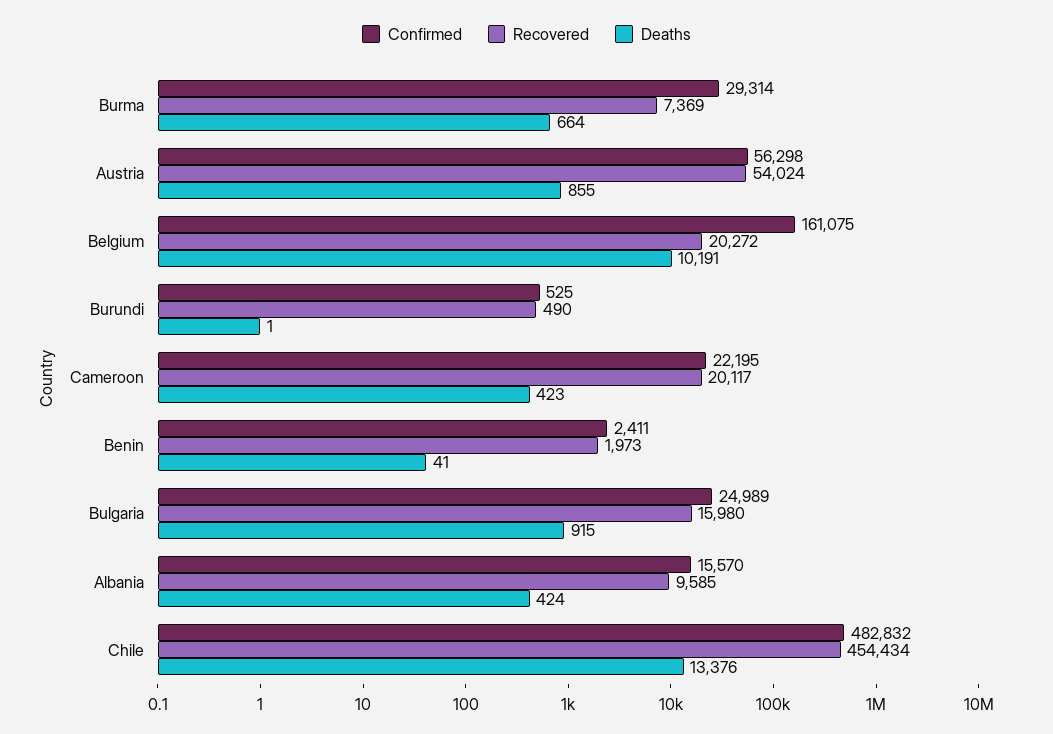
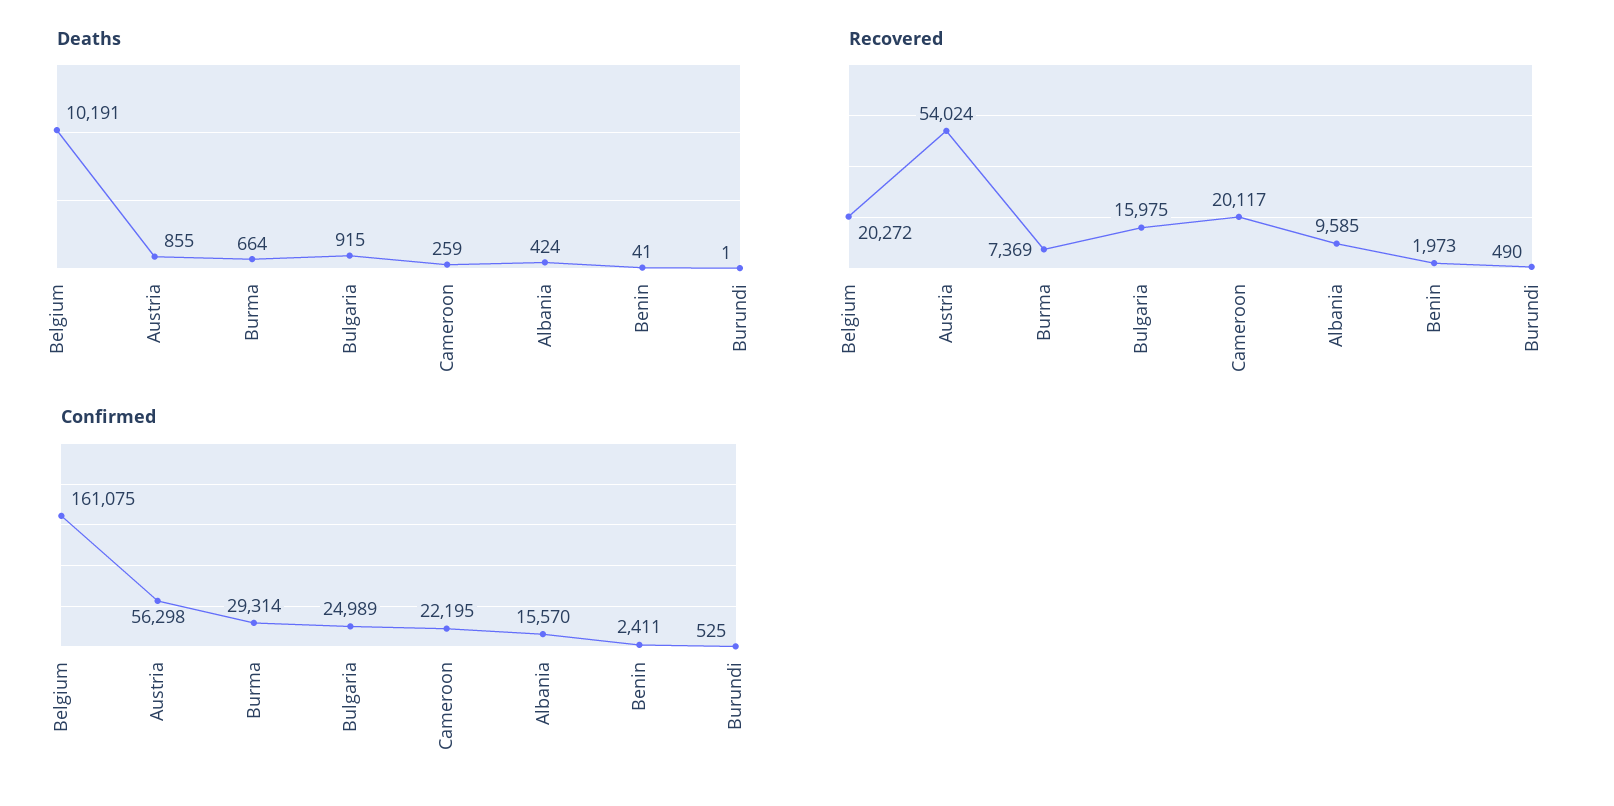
Deaths, Cameroon: 423 -> 259
Recovered, Bulgaria: 15980 -> 15975
Confirmed, Chile: 482832 -> none
Recovered, Chile: 454434 -> none
Deaths, Chile: 13376 -> none

